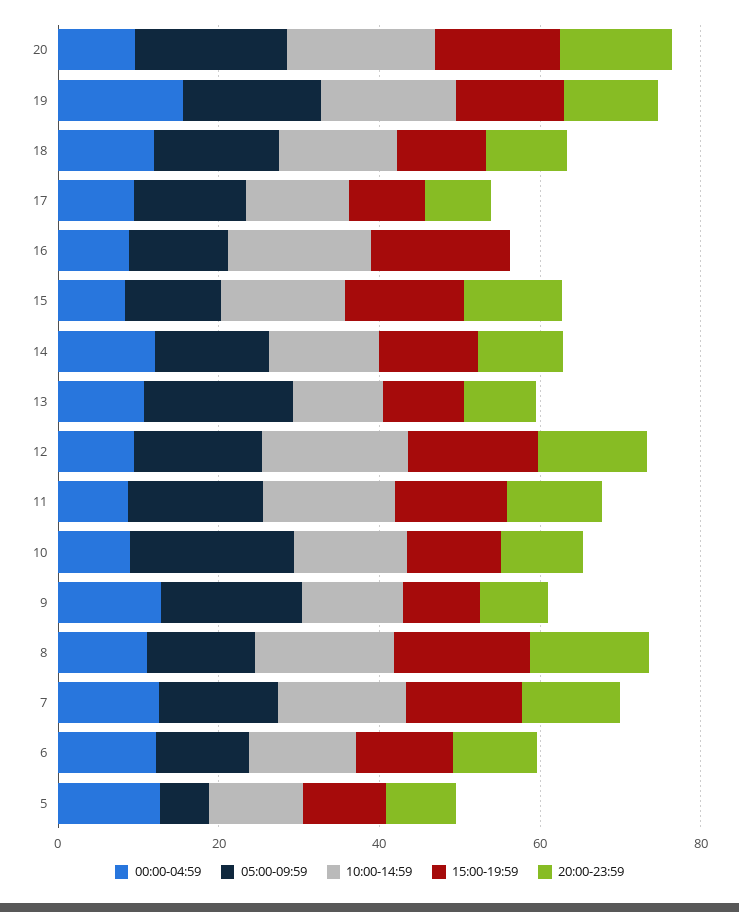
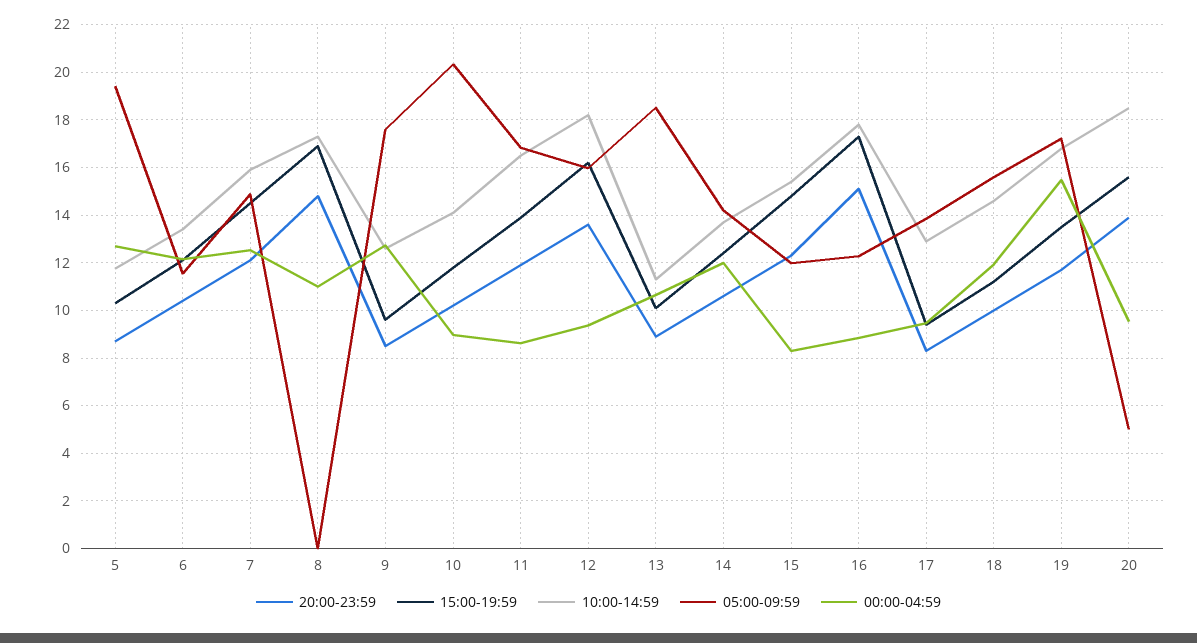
05:00-09:59, 20: 20 -> 5
20:00-23:59, 16: 0 -> 15
05:00-09:59, 8: 15 -> 0
05:00-09:59, 5: 5 -> 19.5

